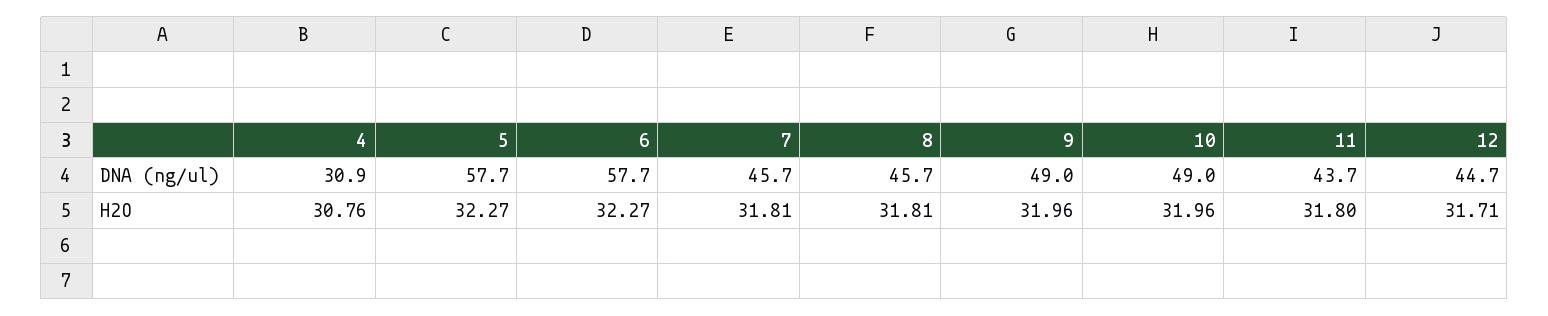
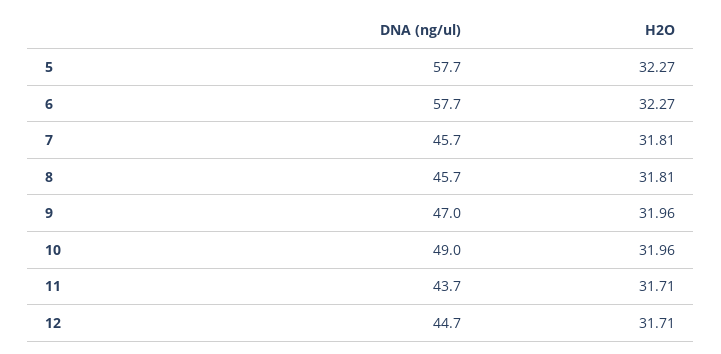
4, DNA (ng/ul): 30.9 -> none
9, DNA (ng/ul): 49 -> 47
4, H2O: 30.76 -> none
11, H2O: 31.8 -> 31.71

